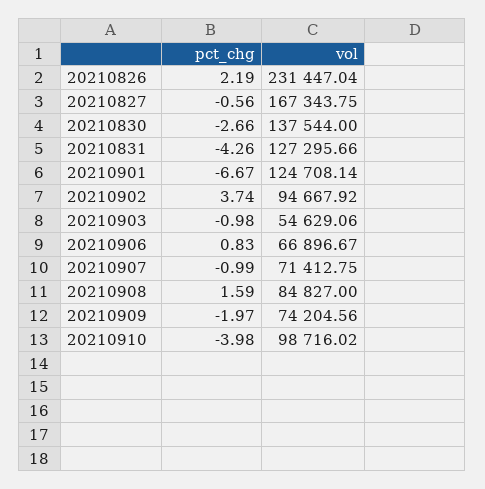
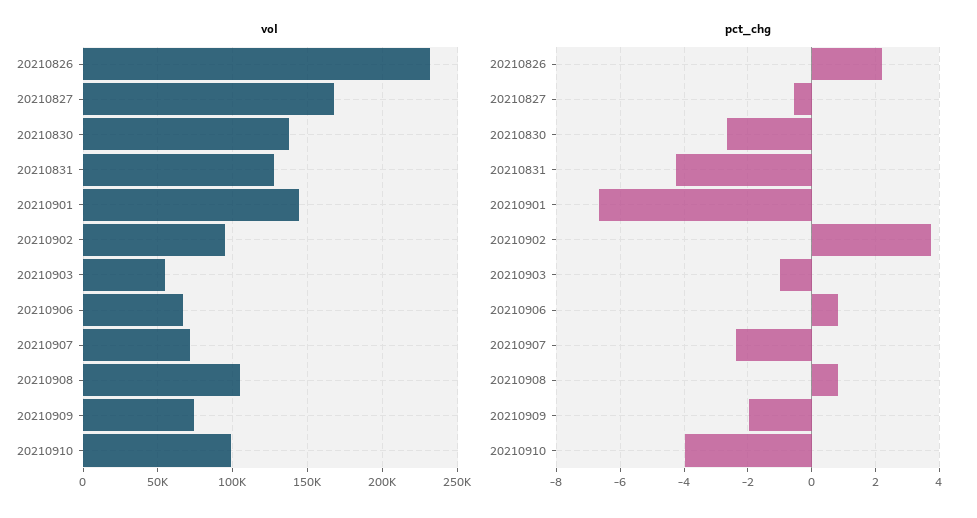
vol, 20210901: 124708.14 -> 145000
pct_chg, 20210907: -0.99 -> -2.4
pct_chg, 20210908: 1.59 -> 0.8
vol, 20210908: 84827 -> 105000

